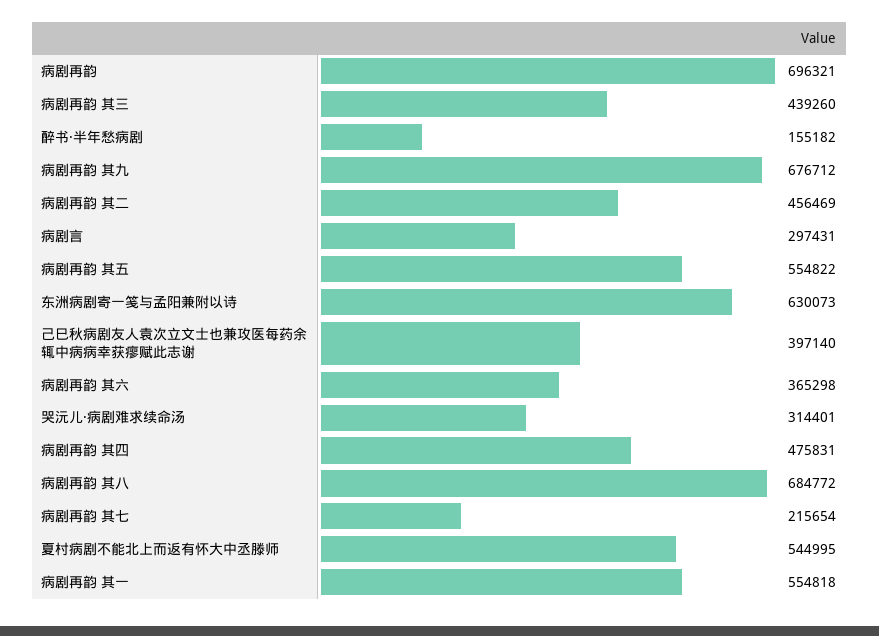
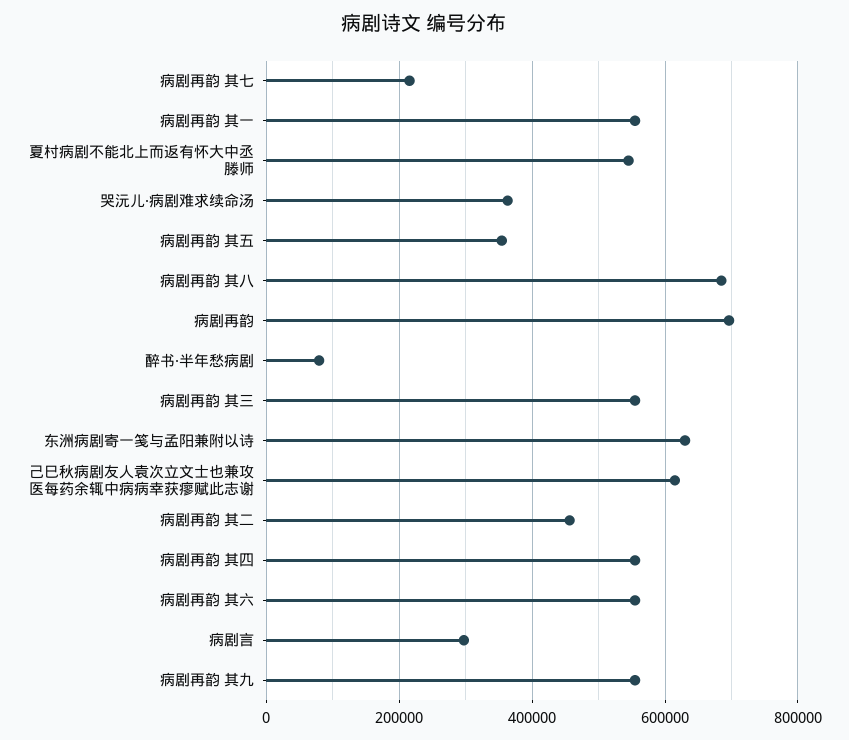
病剧再韵 其三: 439260 -> 560000
醉书·半年愁病剧: 155182 -> 80000
病剧再韵 其九: 676712 -> 560000
病剧再韵 其五: 554822 -> 360000
己巳秋病剧友人袁次立文士也兼攻医每药余辄中病病幸获瘳赋此志谢: 397140 -> 620000
病剧再韵 其六: 365298 -> 560000
哭沅儿·病剧难求续命汤: 314401 -> 360000
病剧再韵 其四: 475831 -> 560000

